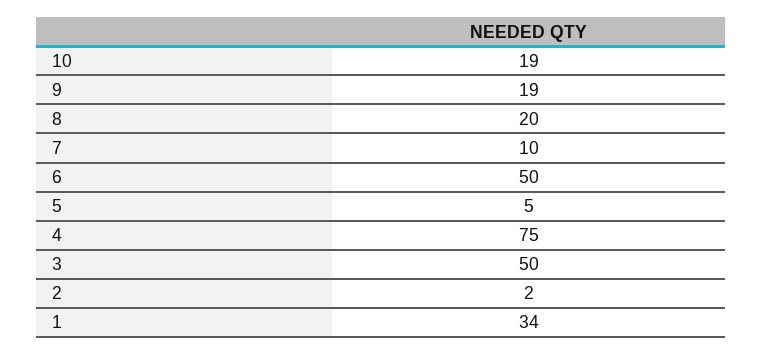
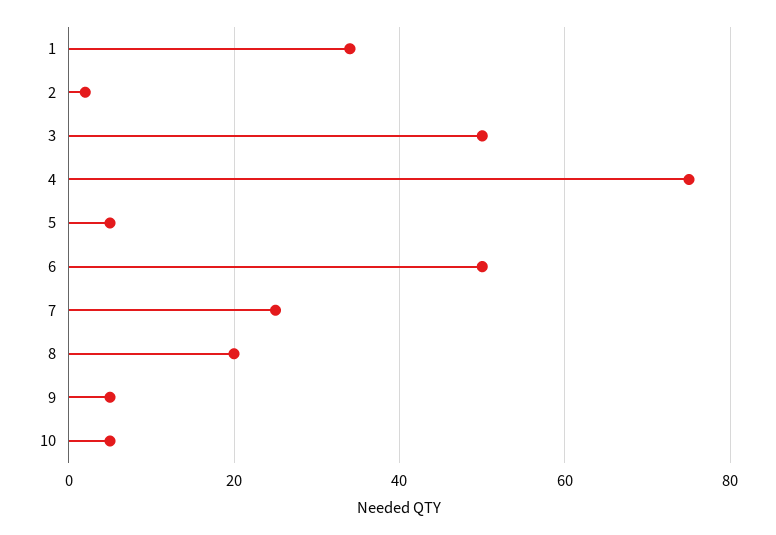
10: 19 -> 5
9: 19 -> 5
7: 10 -> 25

